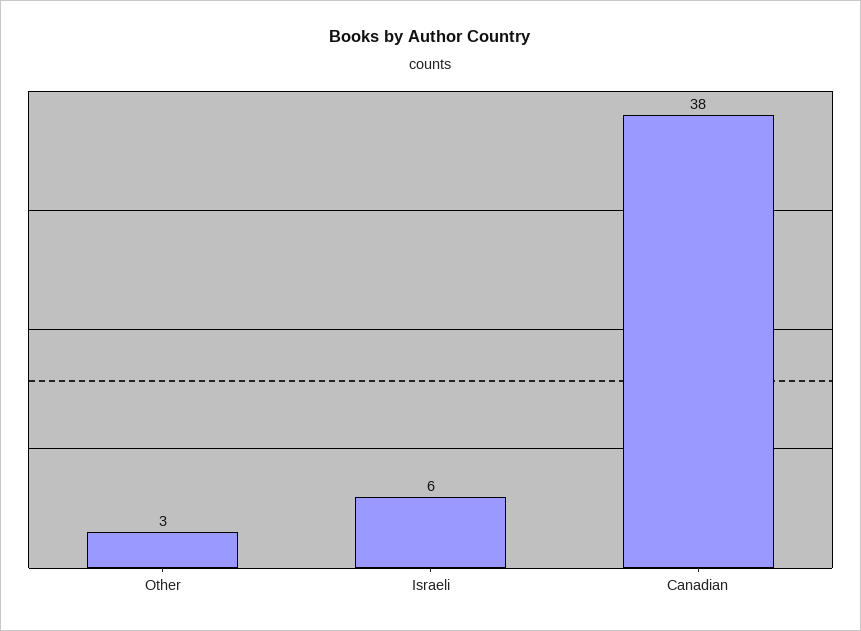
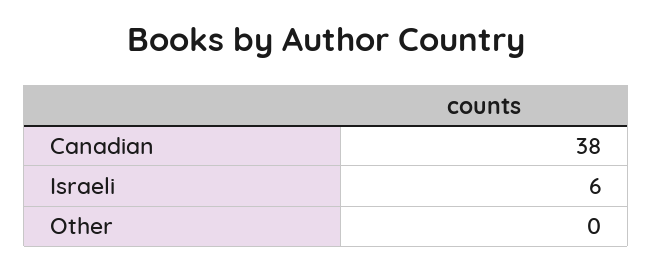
Other: 3 -> 0

